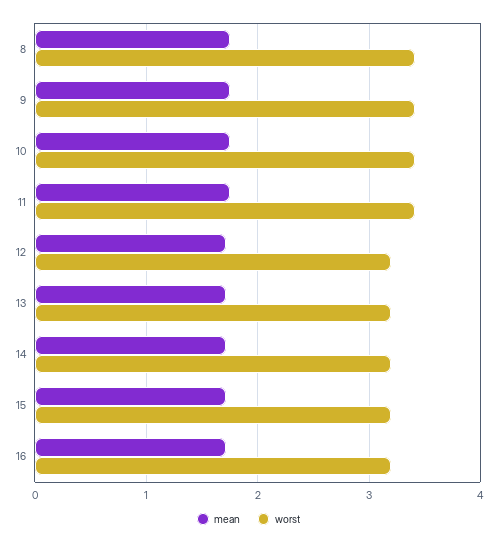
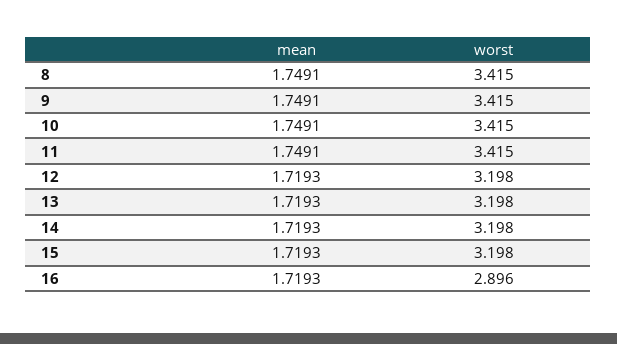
worst, 16: 3.2 -> 2.896

